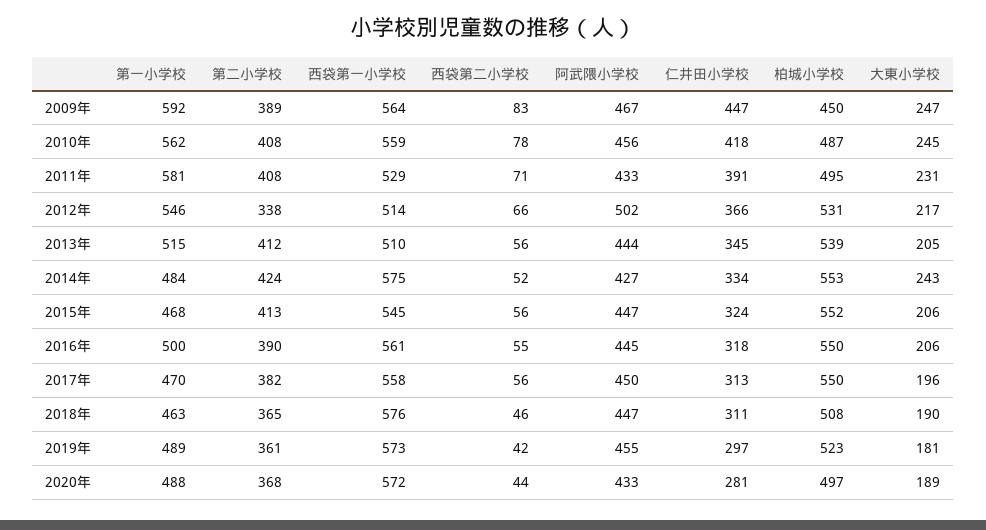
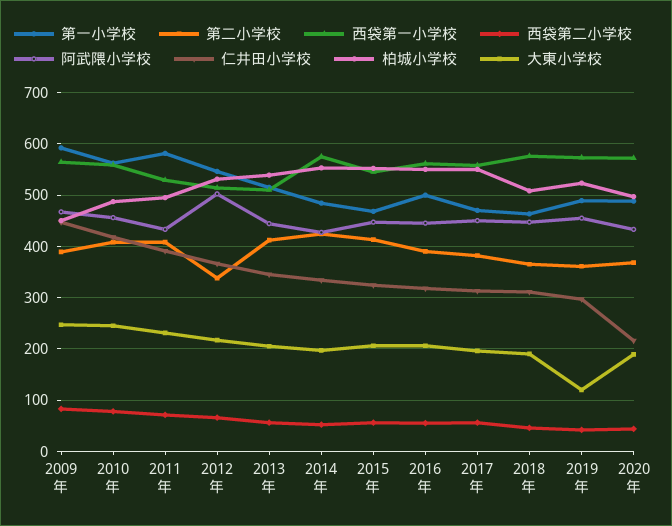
大東小学校, 2014年: 243 -> 200
大東小学校, 2019年: 181 -> 120
仁井田小学校, 2020年: 281 -> 220

